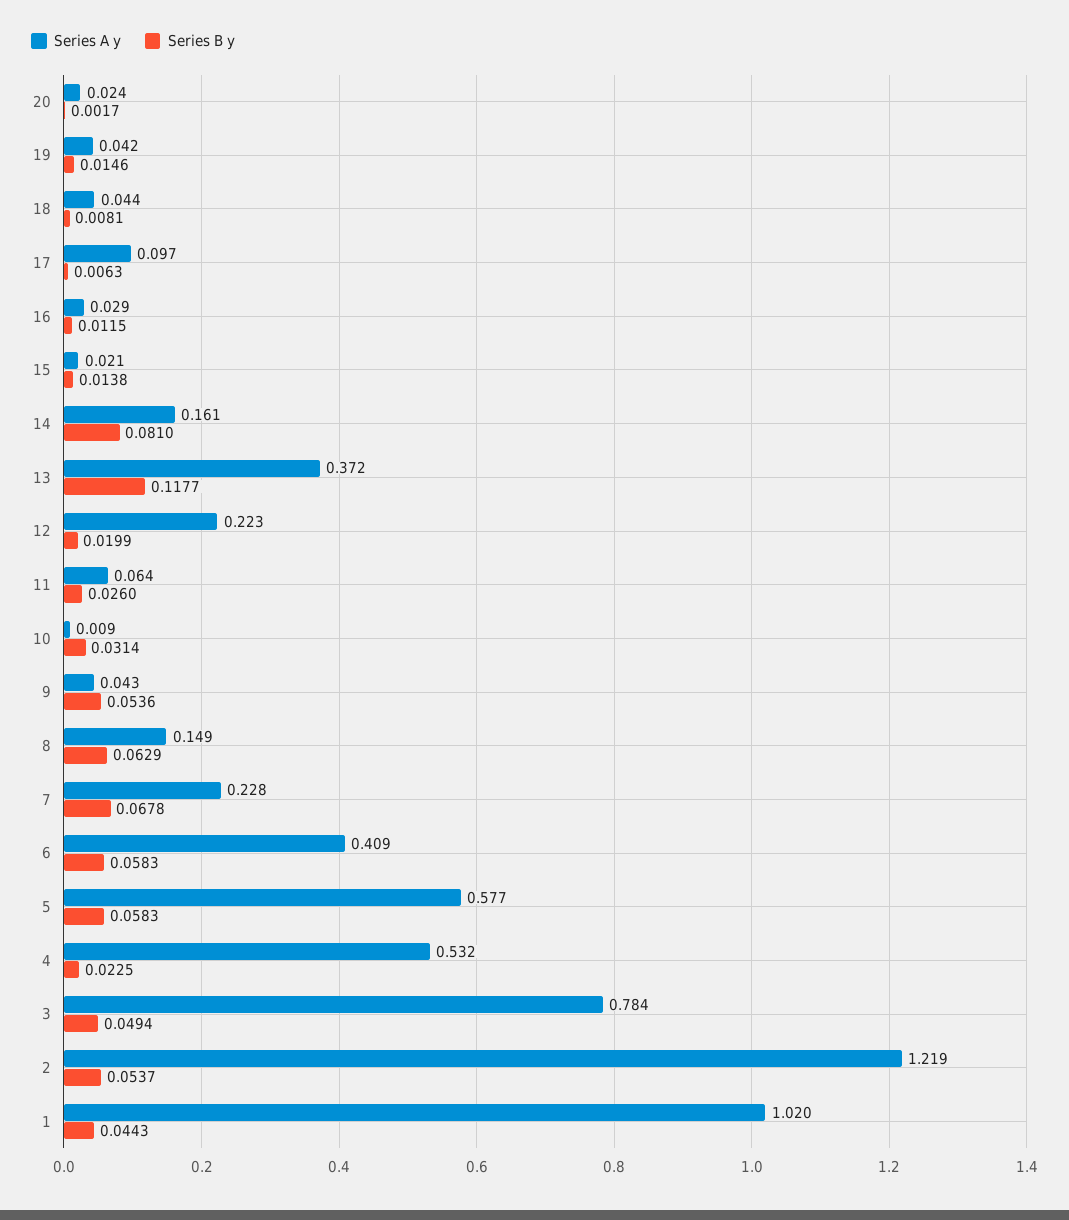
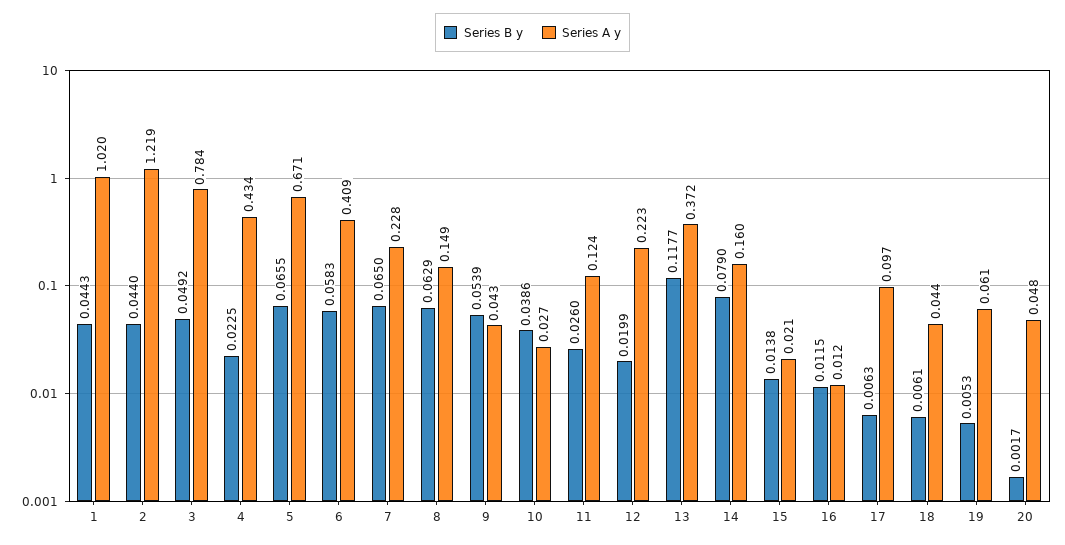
Series A y, 20: 0.024 -> 0.048
Series A y, 19: 0.042 -> 0.061
Series B y, 19: 0.0146 -> 0.0053
Series B y, 18: 0.0081 -> 0.0061
Series A y, 16: 0.029 -> 0.012
Series A y, 14: 0.161 -> 0.16
Series B y, 14: 0.081 -> 0.079
Series A y, 11: 0.064 -> 0.124
Series A y, 10: 0.009 -> 0.027
Series B y, 10: 0.0314 -> 0.0386
Series B y, 9: 0.0536 -> 0.0539
Series B y, 7: 0.0678 -> 0.065
Series A y, 5: 0.577 -> 0.671
Series B y, 5: 0.0583 -> 0.0655
Series A y, 4: 0.532 -> 0.434
Series B y, 3: 0.0494 -> 0.0492
Series B y, 2: 0.0537 -> 0.044

